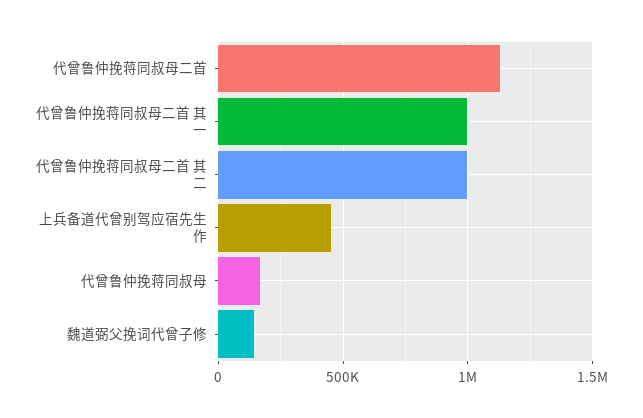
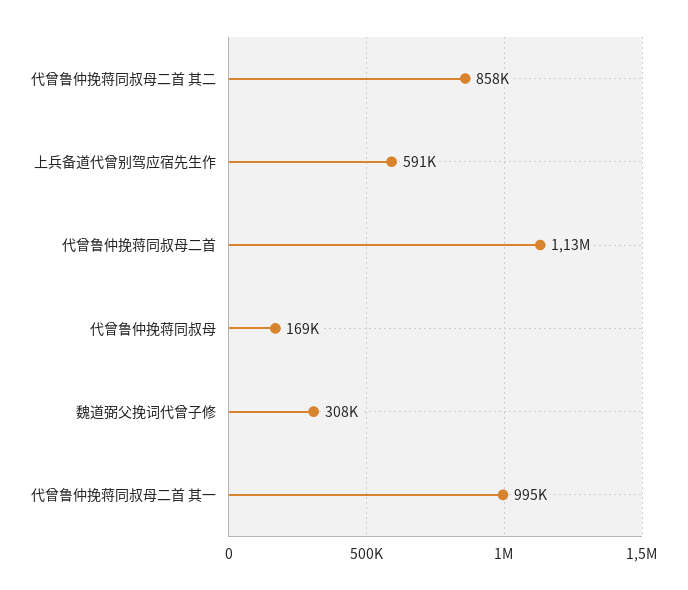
代曾鲁仲挽蒋同叔母二首 其二: 1000000 -> 858000
上兵备道代曾别驾应宿先生作: 450000 -> 591000
魏道弼父挽词代曾子修: 150000 -> 308000

